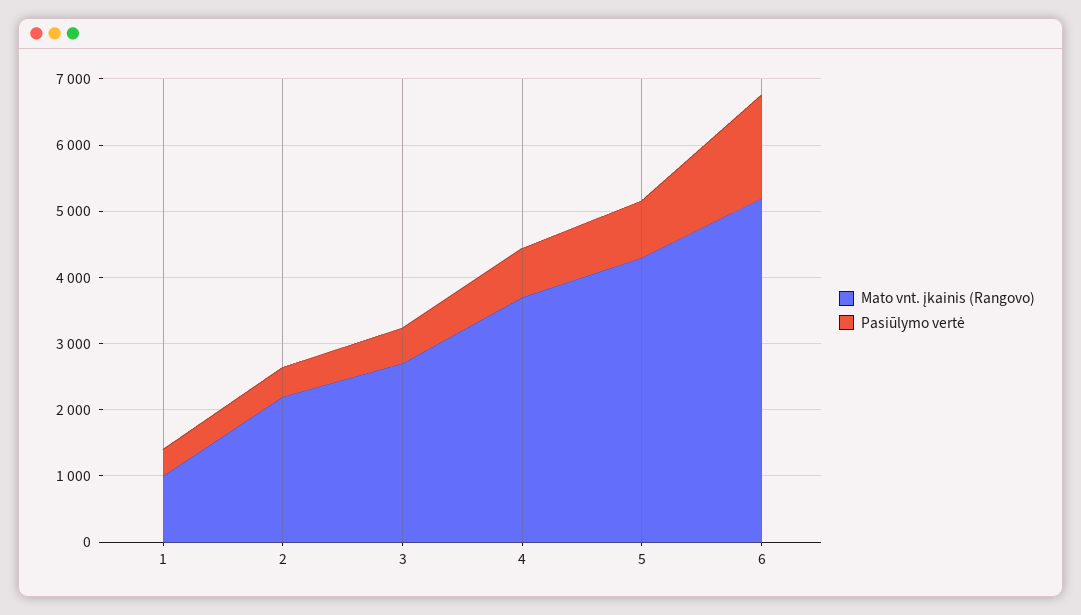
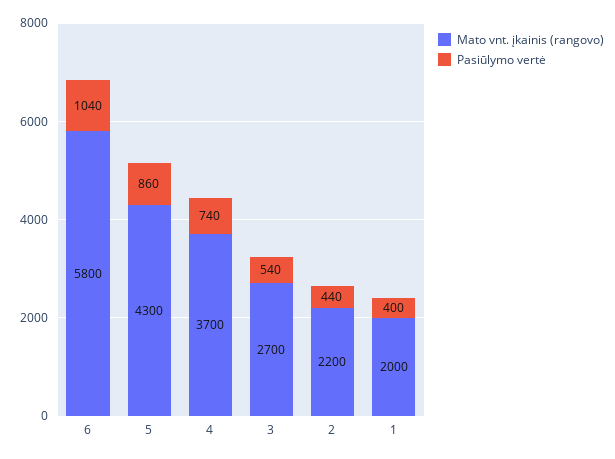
Mato vnt. įkainis (Rangovo), 1: 1000 -> 2000
Mato vnt. įkainis (Rangovo), 6: 5200 -> 5800
Pasiūlymo vertė, 6: 1600 -> 1040

